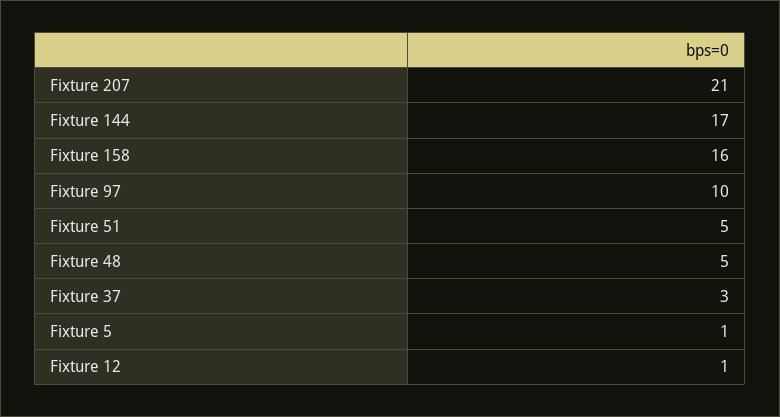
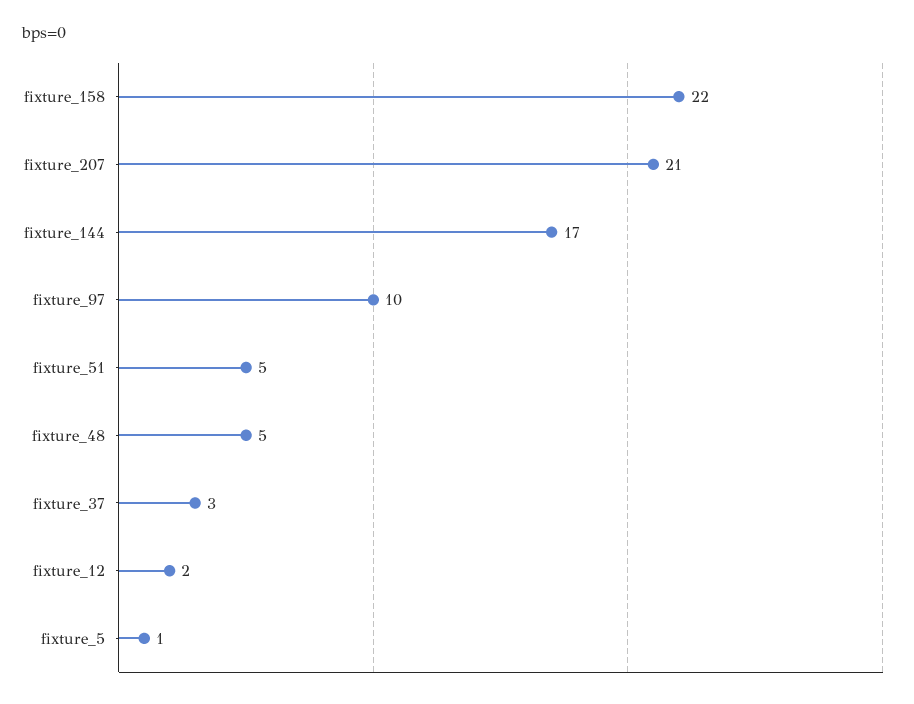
Fixture 158: 16 -> 22
Fixture 12: 1 -> 2

